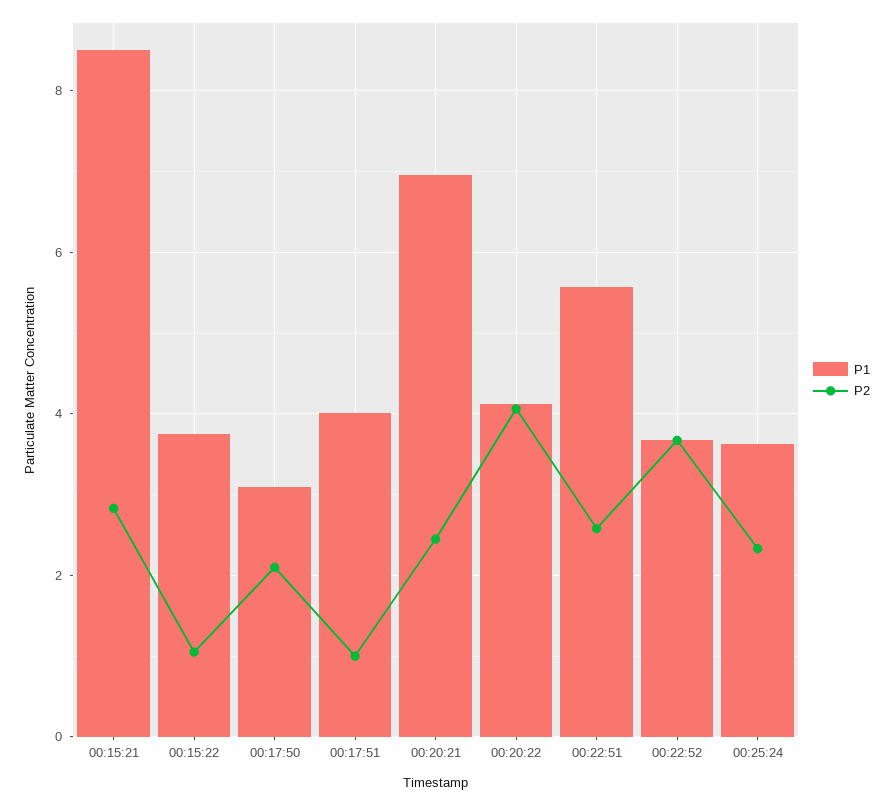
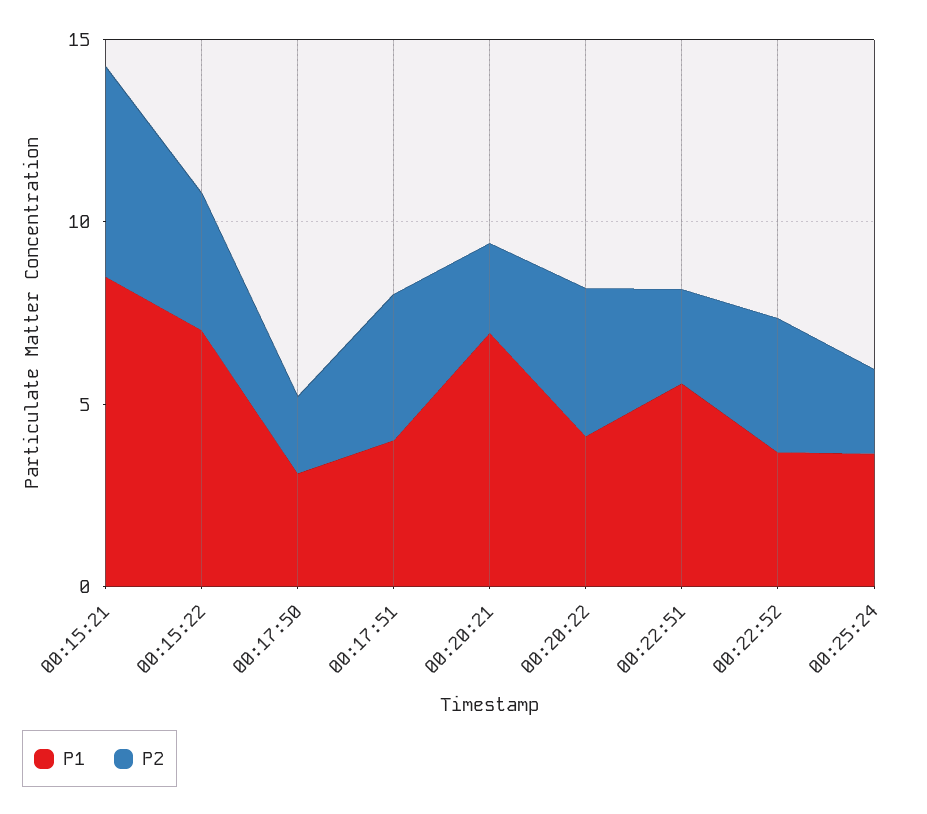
P2, 00:15:21: 2.8 -> 6
P1, 00:15:22: 3.8 -> 7
P2, 00:15:22: 1 -> 4
P2, 00:17:51: 1 -> 4

